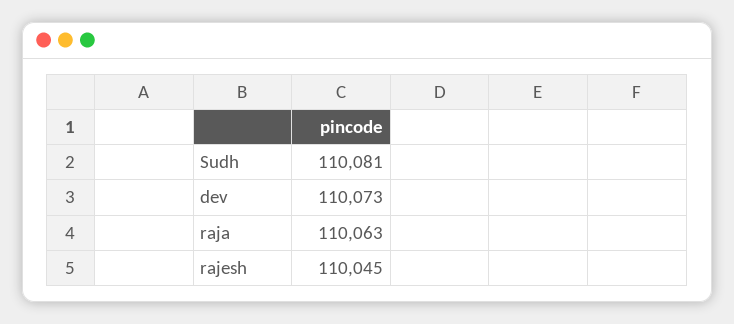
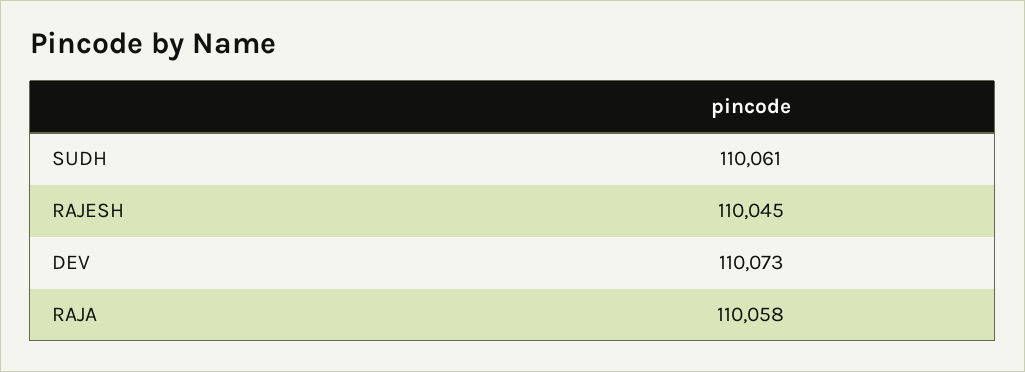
Sudh: 110081 -> 110061
raja: 110063 -> 110058

